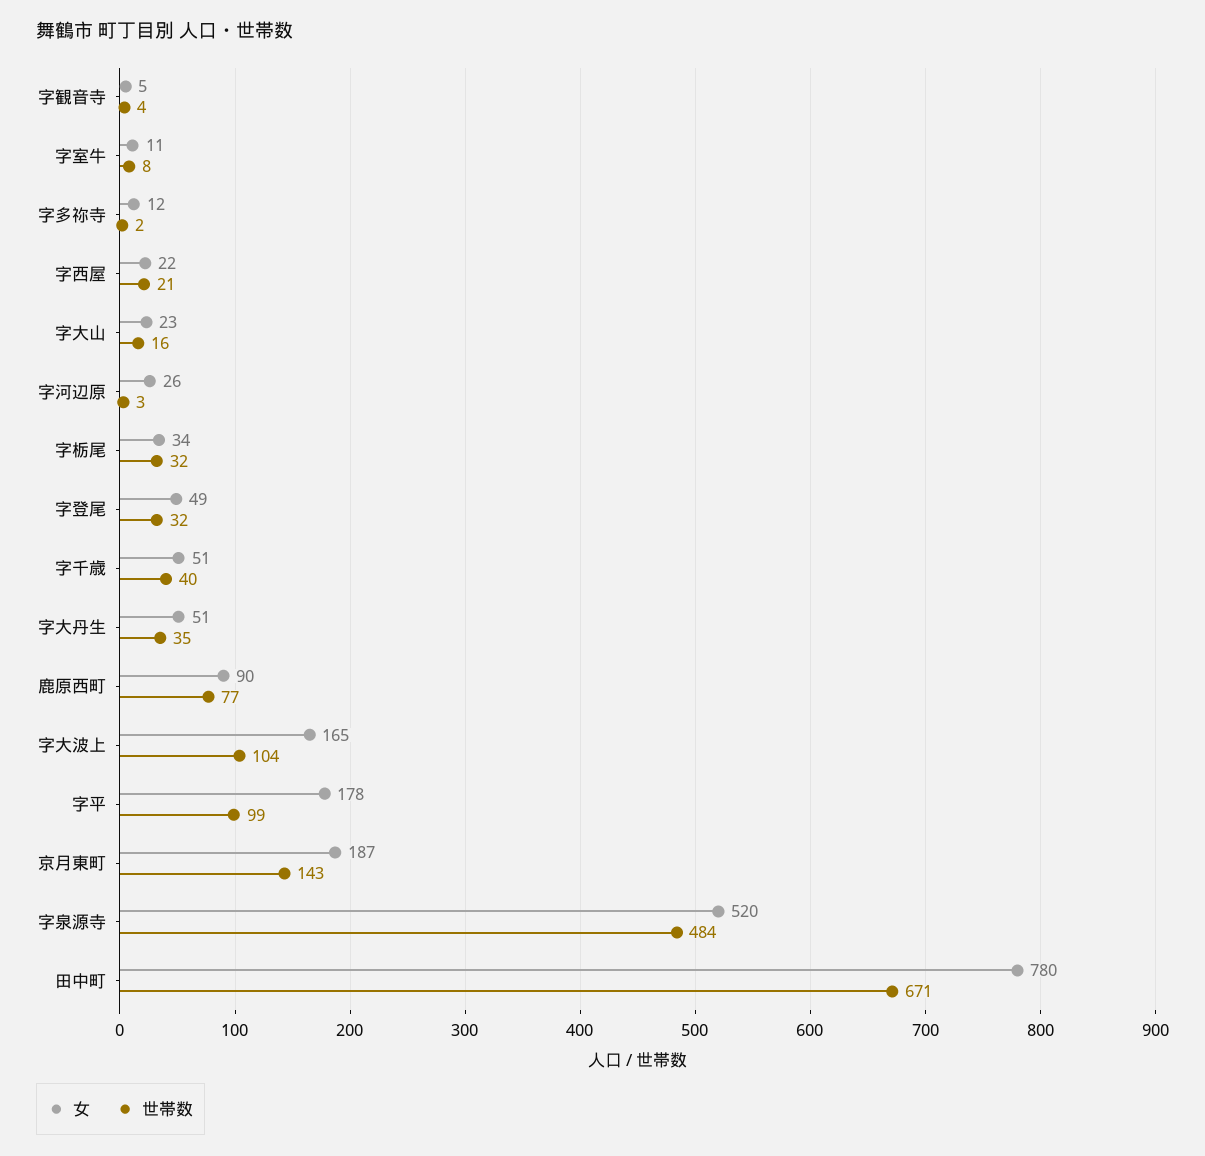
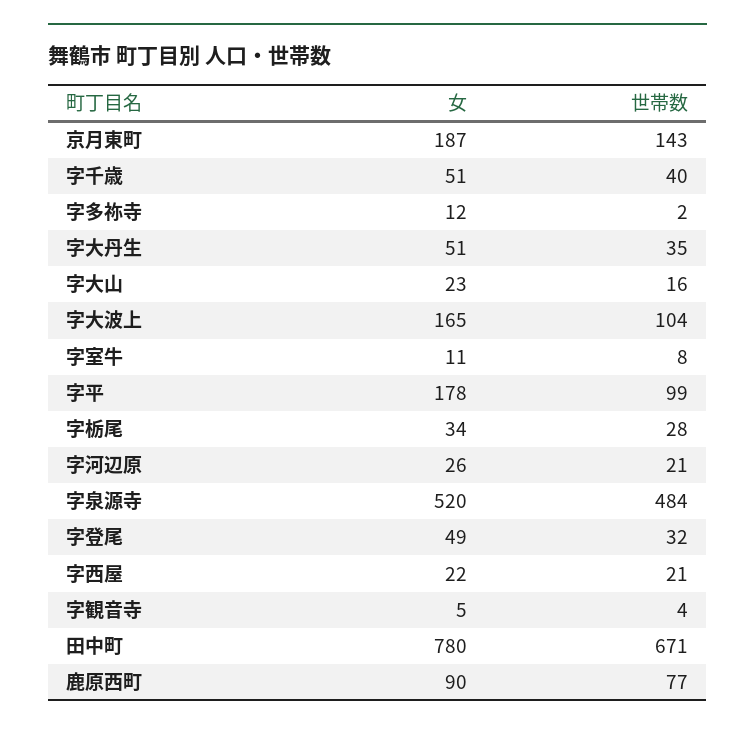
世帯数, 字河辺原: 3 -> 21
世帯数, 字栃尾: 32 -> 28

